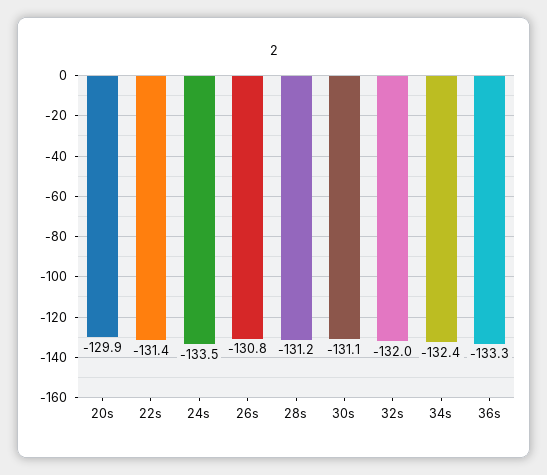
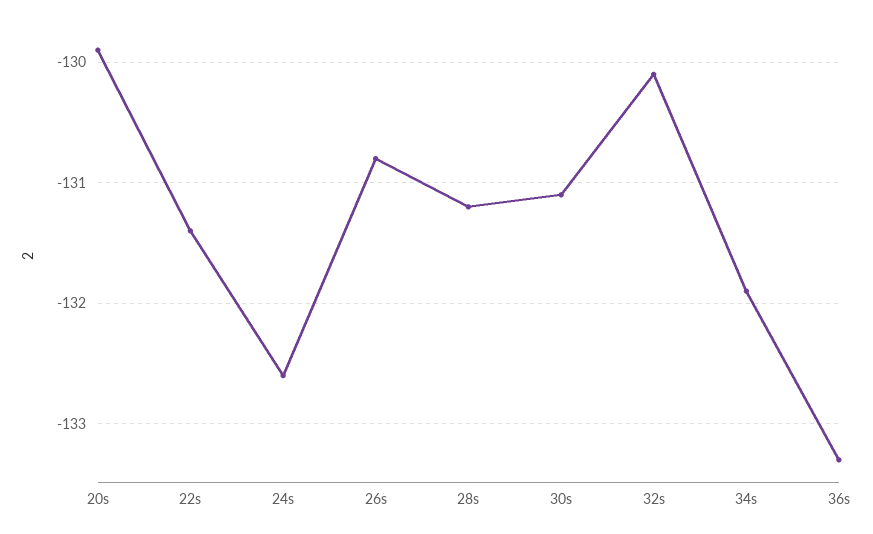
24s: -133.5 -> -132.6
32s: -132 -> -130.1
34s: -132.4 -> -131.9

